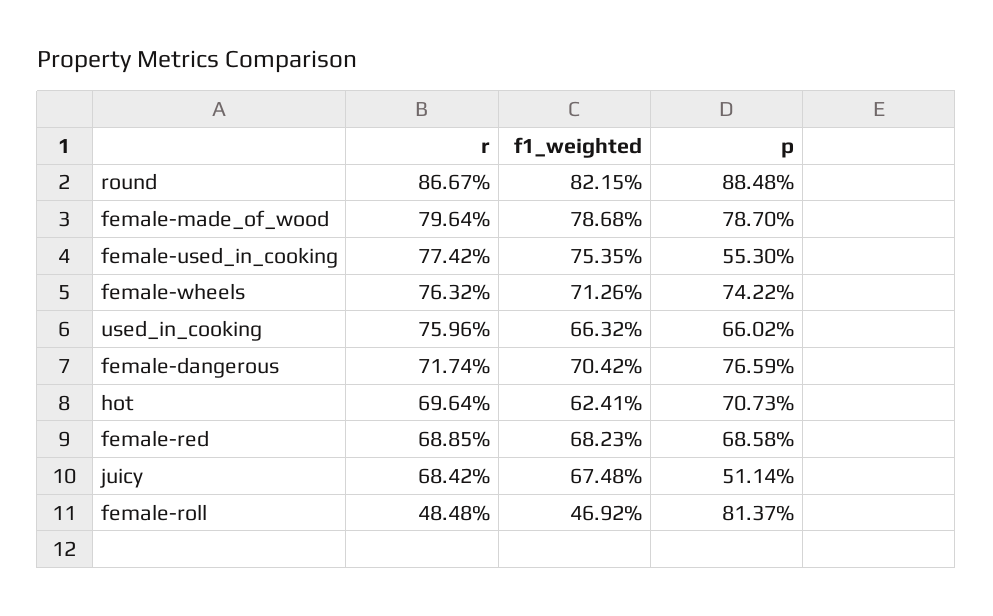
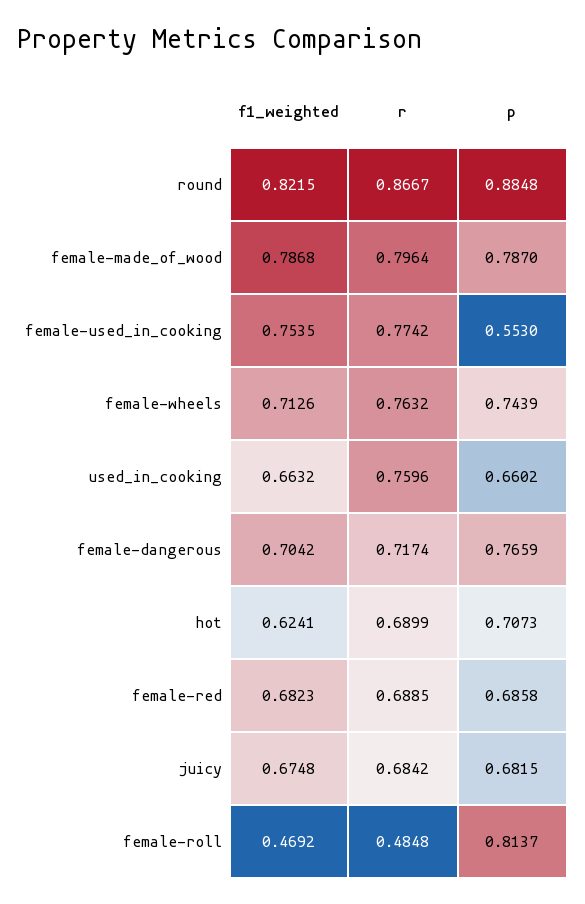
p, female-wheels: 0.7422 -> 0.7439
r, hot: 0.6964 -> 0.6899
p, juicy: 0.5114 -> 0.6815

